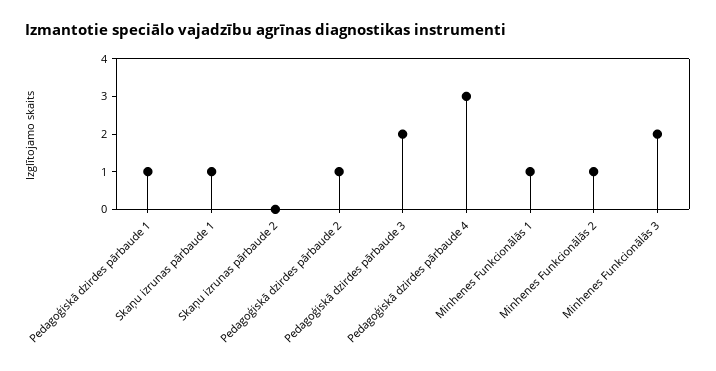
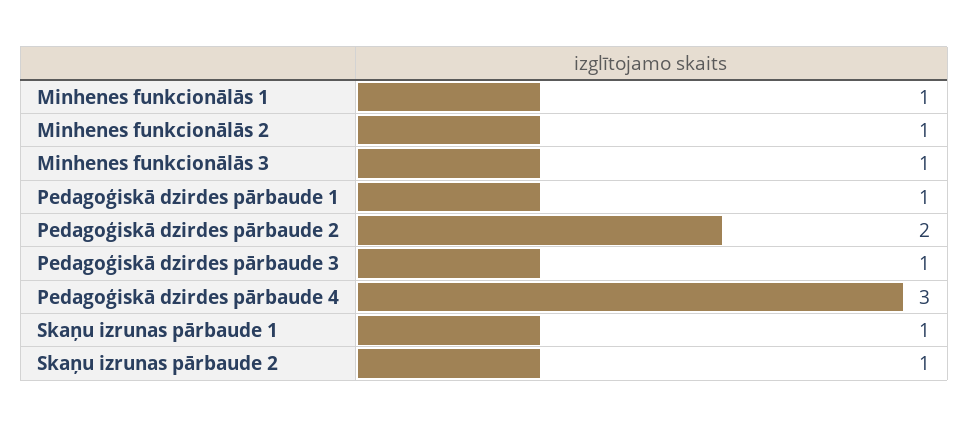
Skaņu izrunas pārbaude 2: 0 -> 1
Pedagoģiskā dzirdes pārbaude 2: 1 -> 2
Pedagoģiskā dzirdes pārbaude 3: 2 -> 1
Minhenes Funkcionālās 3: 2 -> 1

